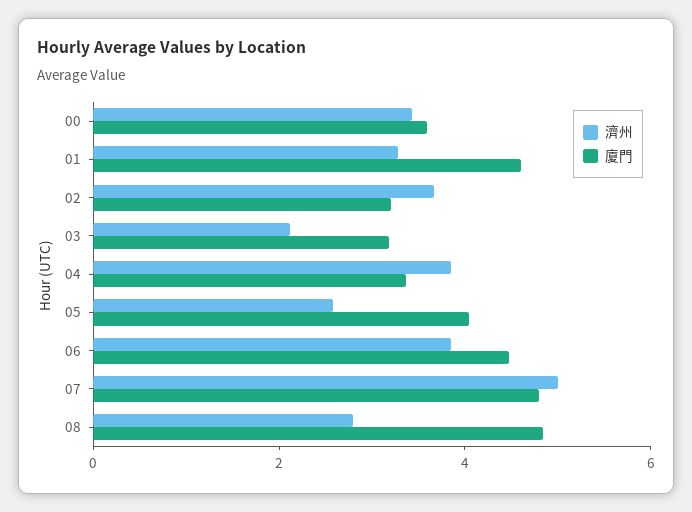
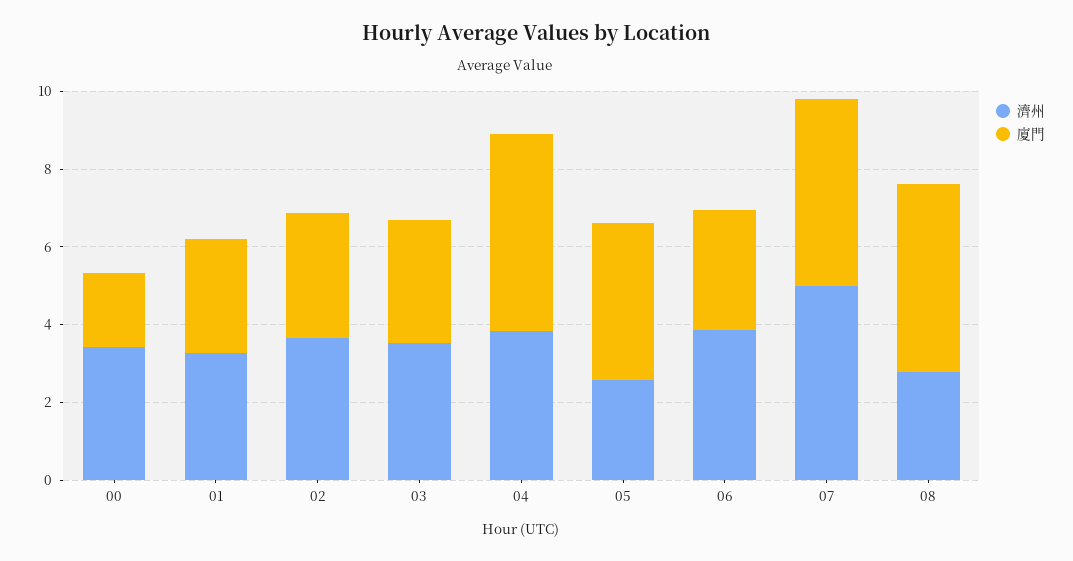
廈門, 00: 3.5 -> 2
廈門, 01: 4.5 -> 3
濟州, 03: 2 -> 3.5
廈門, 04: 3.5 -> 5
廈門, 06: 4.5 -> 3

